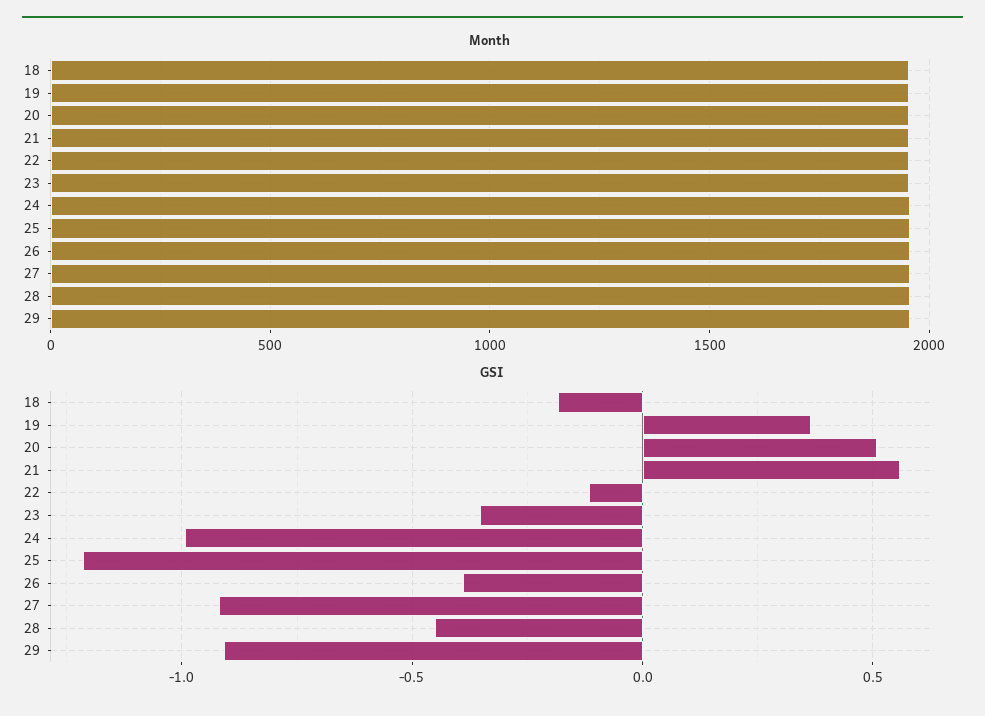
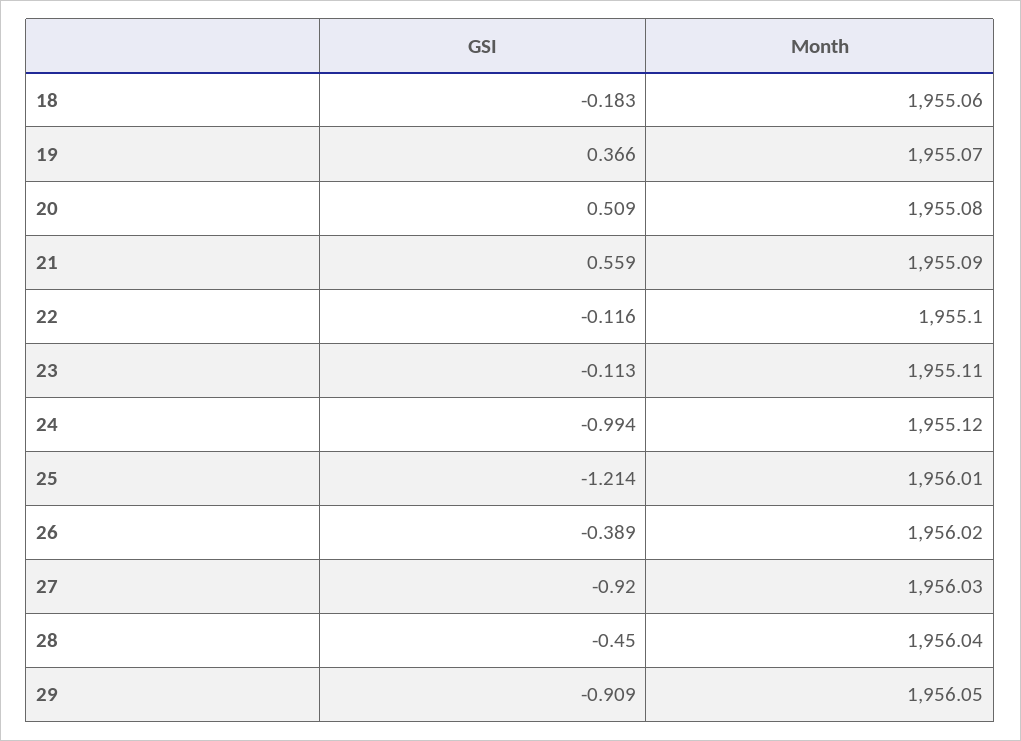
GSI, 23: -0.35 -> -0.113

